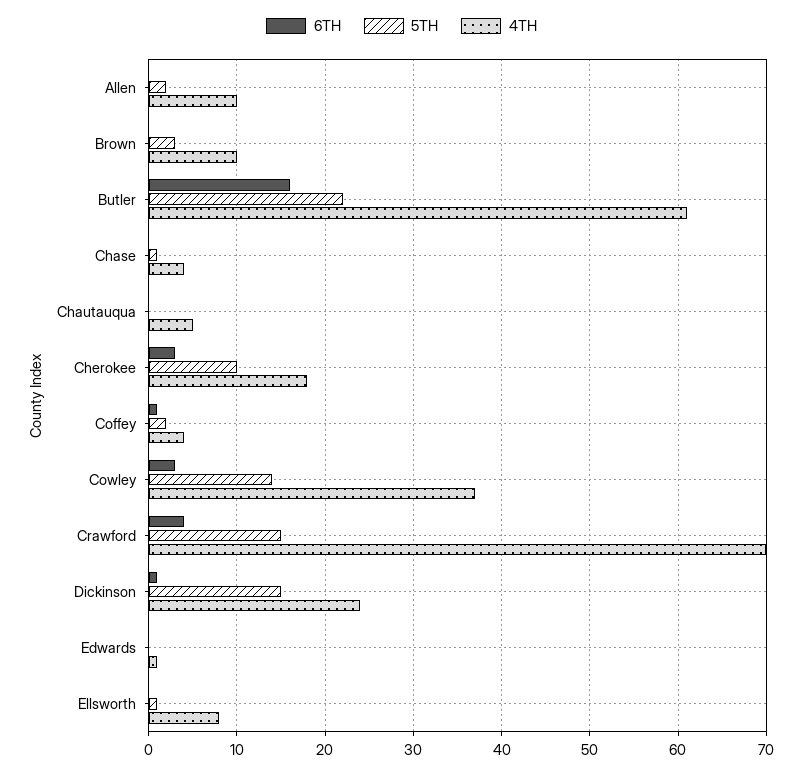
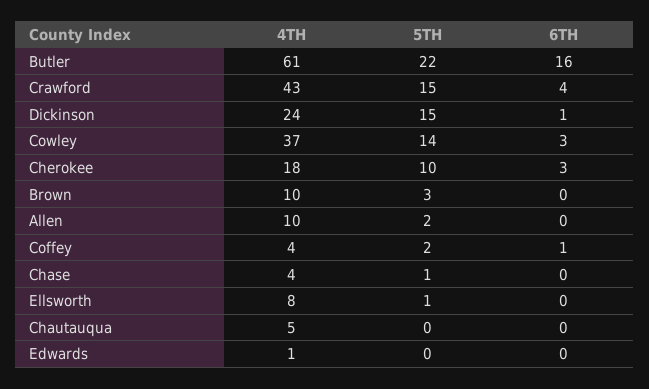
4TH, Crawford: 70 -> 43

